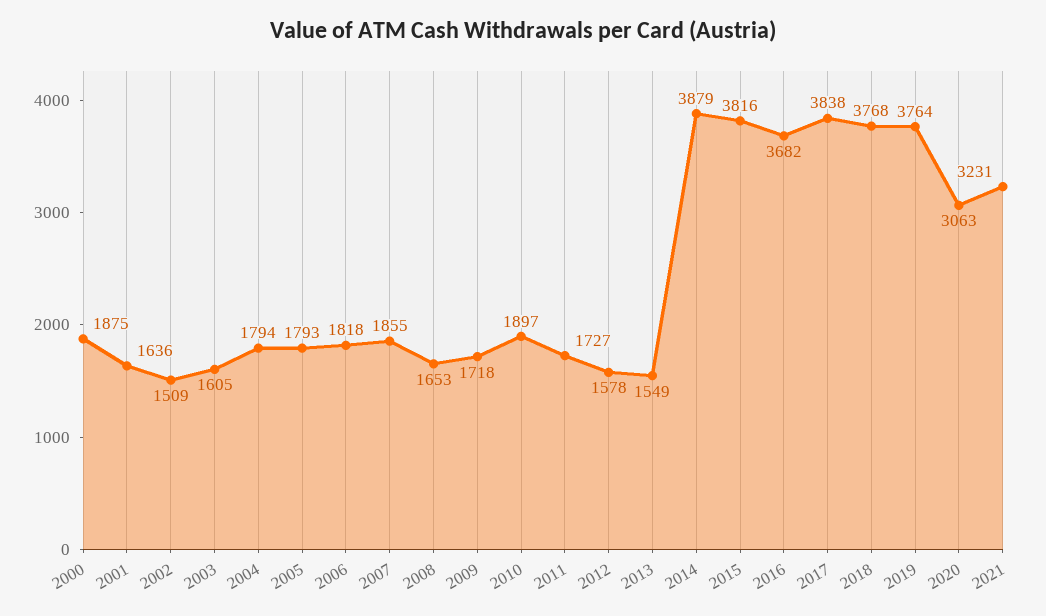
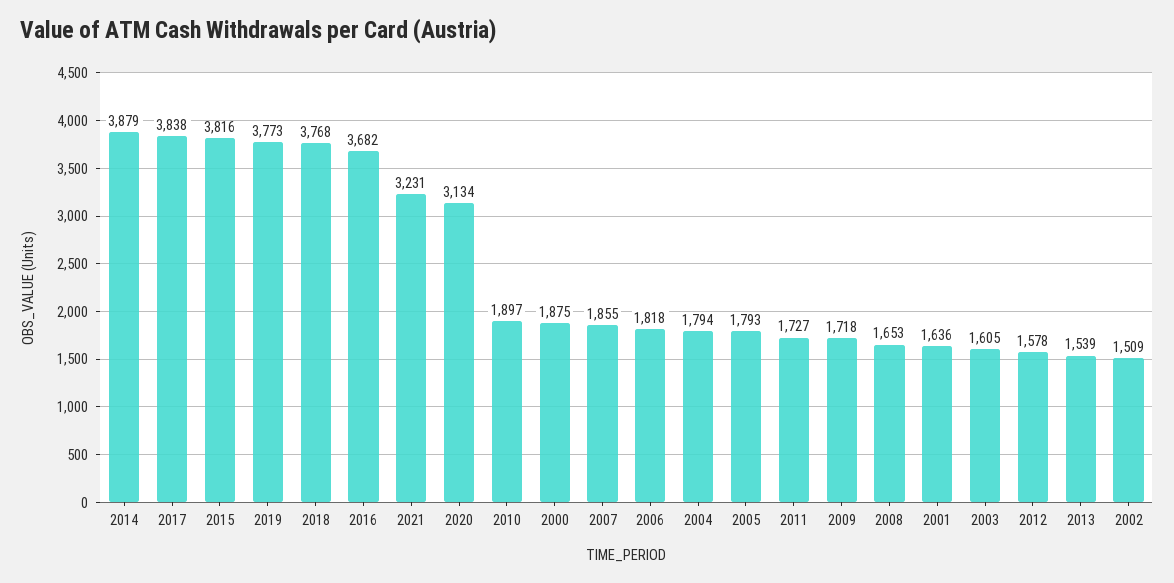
2013: 1549 -> 1539
2019: 3764 -> 3773
2020: 3063 -> 3134

